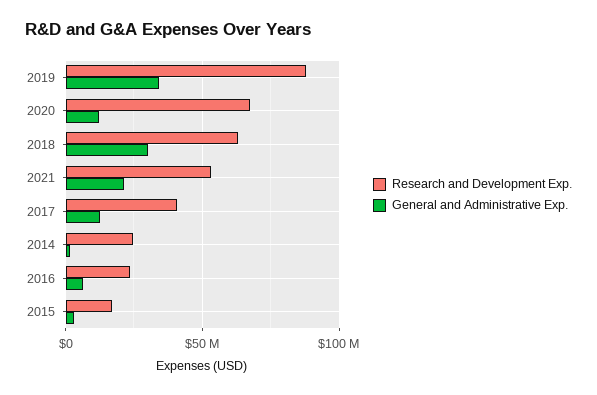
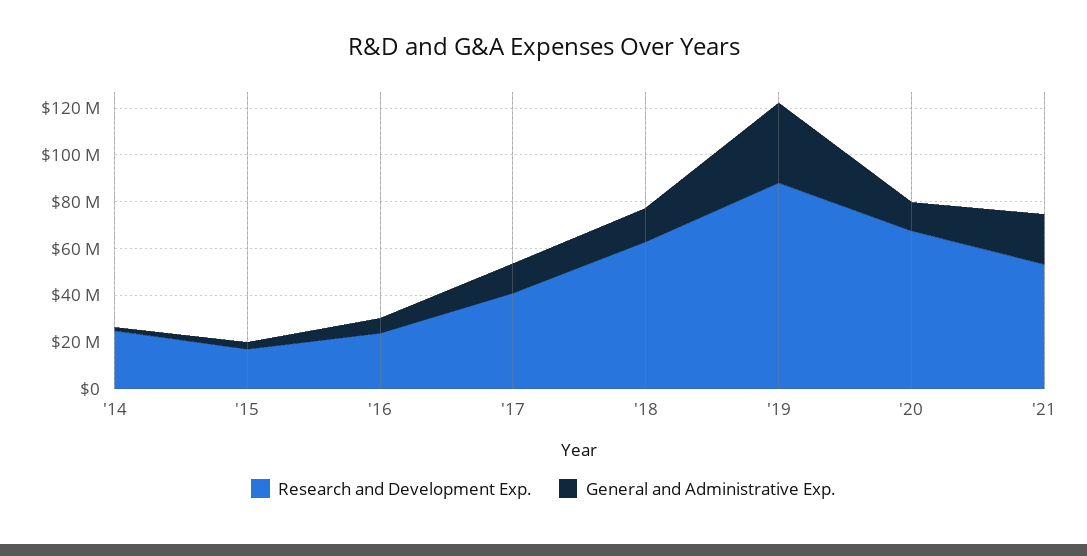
General and Administrative Exp., 2018: 30000000 -> 15000000

